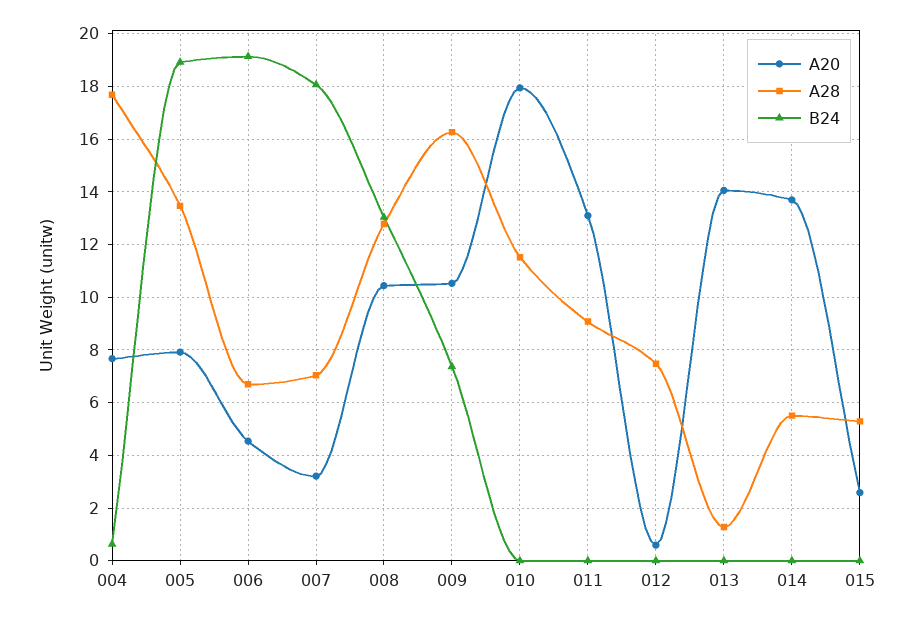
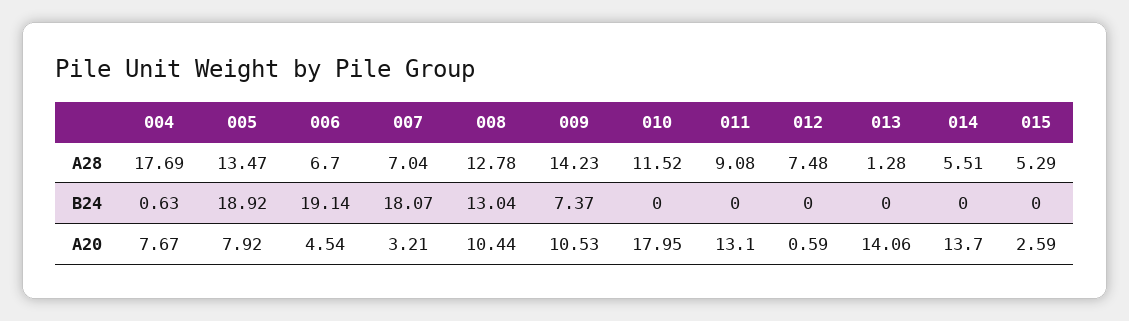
A28, 009: 16.25 -> 14.23

